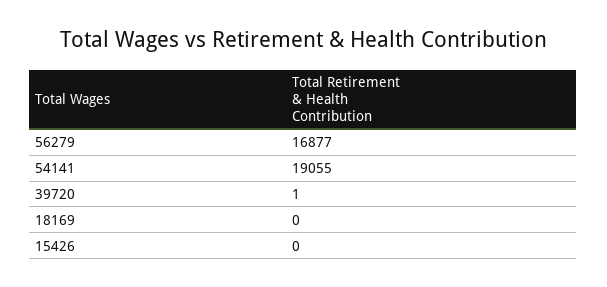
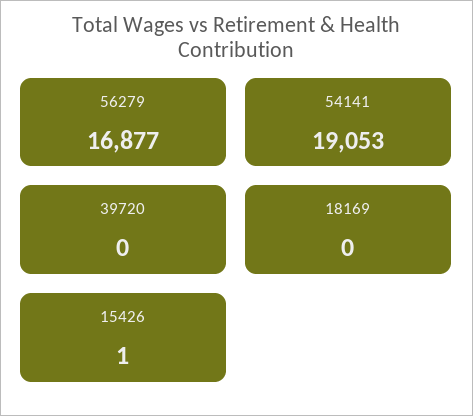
54141: 19055 -> 19053
39720: 1 -> 0
15426: 0 -> 1

